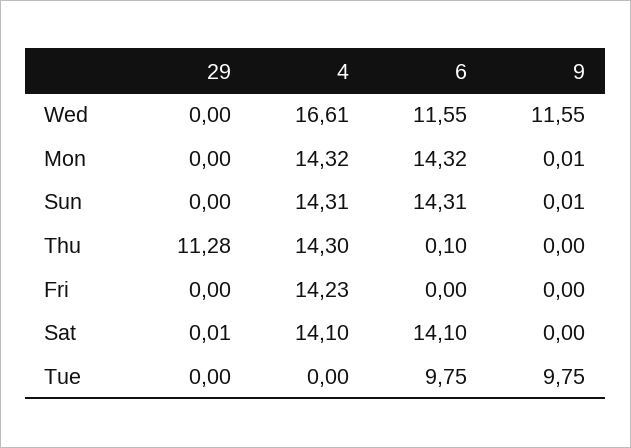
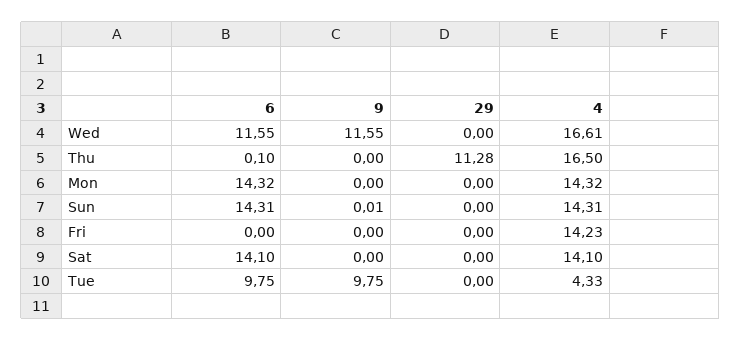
9, Mon: 0.01 -> 0
4, Thu: 14.3 -> 16.5
29, Sat: 0.01 -> 0
4, Tue: 0 -> 4.33

